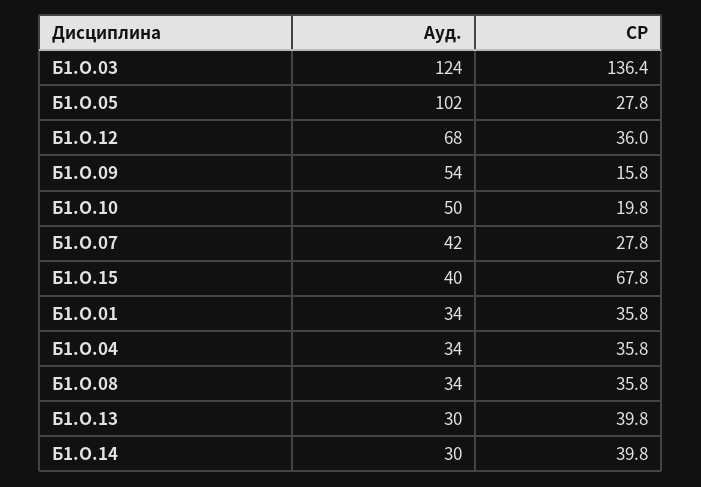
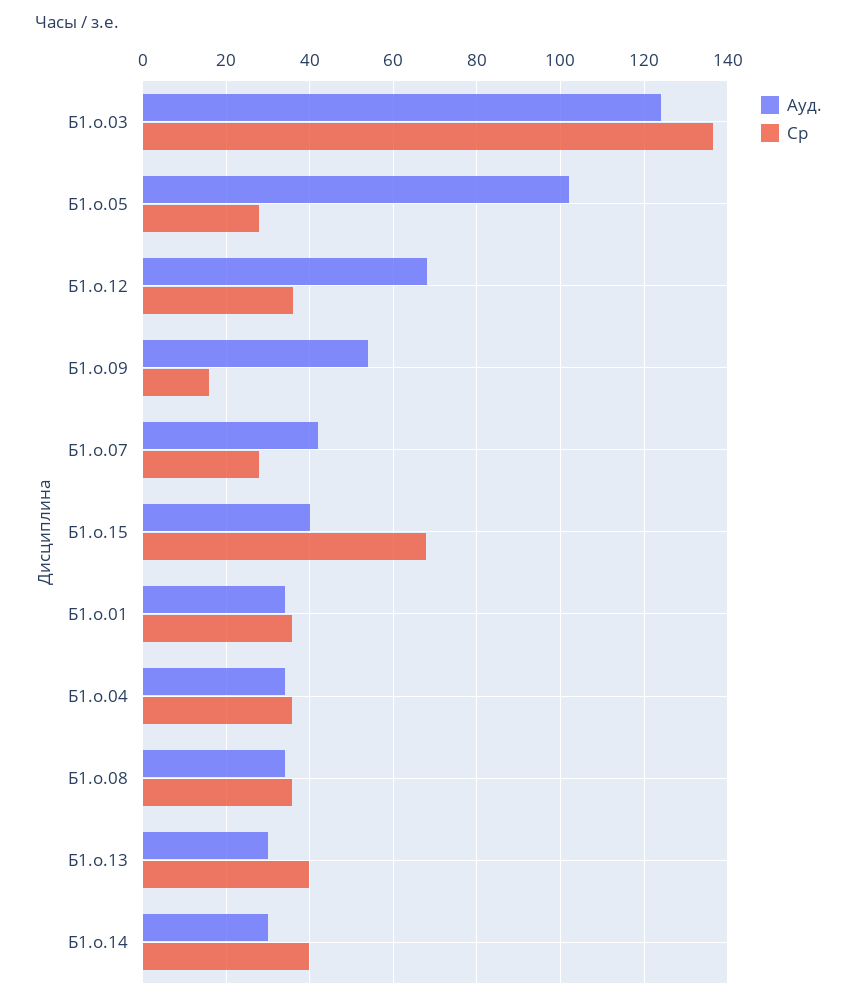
Ауд., Б1.О.10: 50 -> none
СР, Б1.О.10: 19.8 -> none

